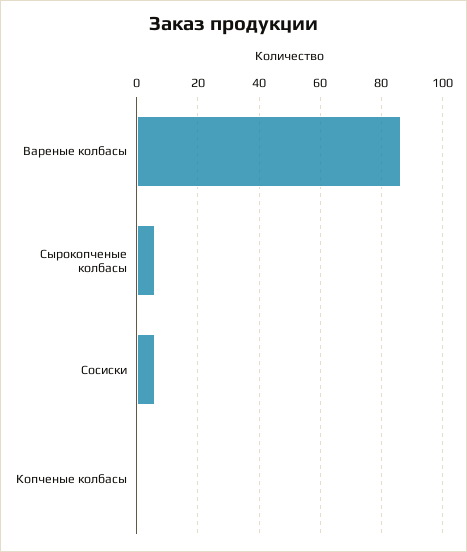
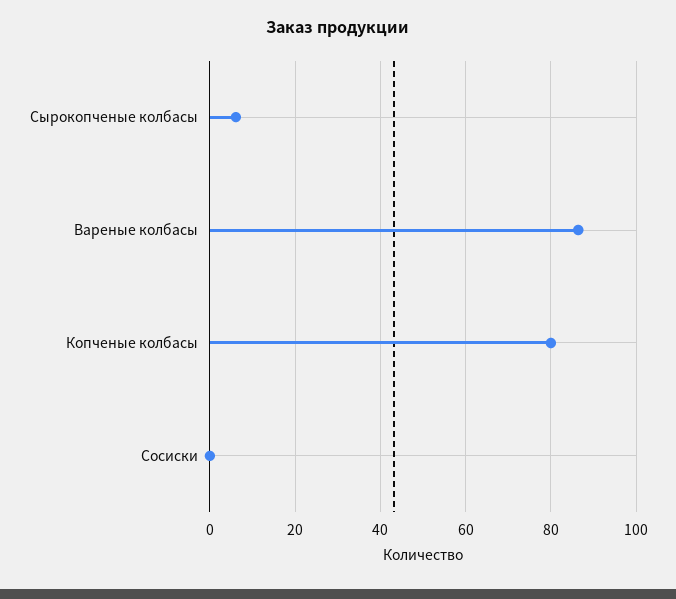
Сосиски: 6 -> 0
Копченые колбасы: 0 -> 80

